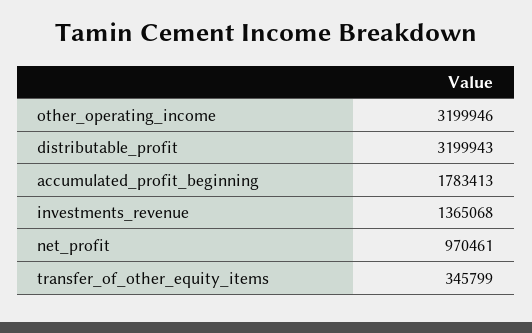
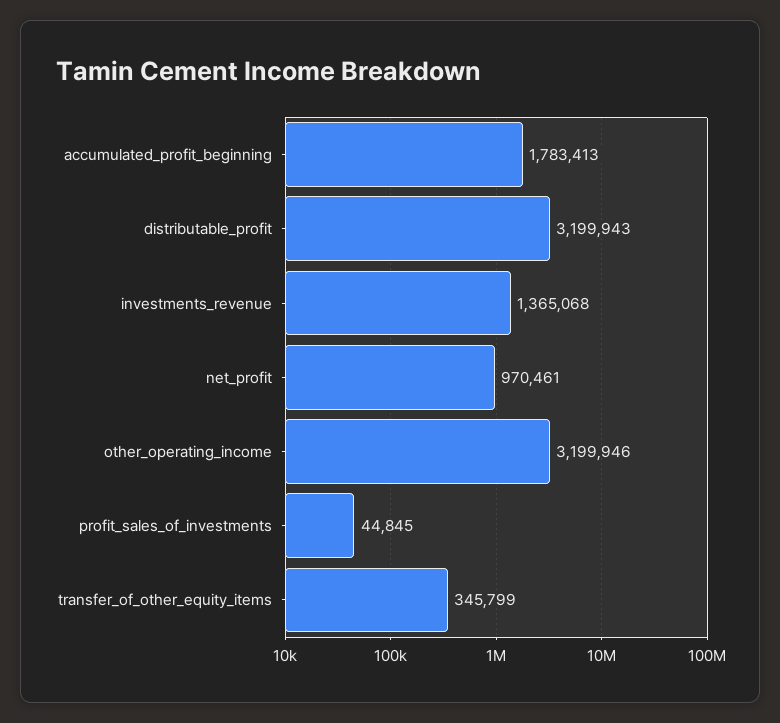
profit_sales_of_investments: none -> 44845

